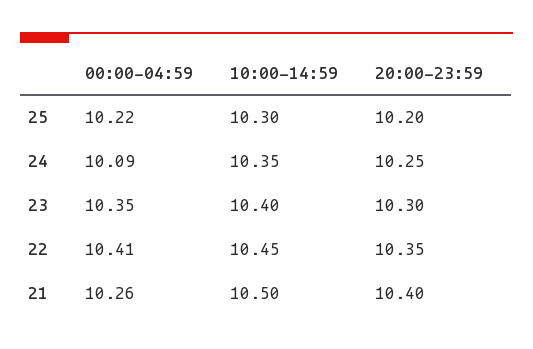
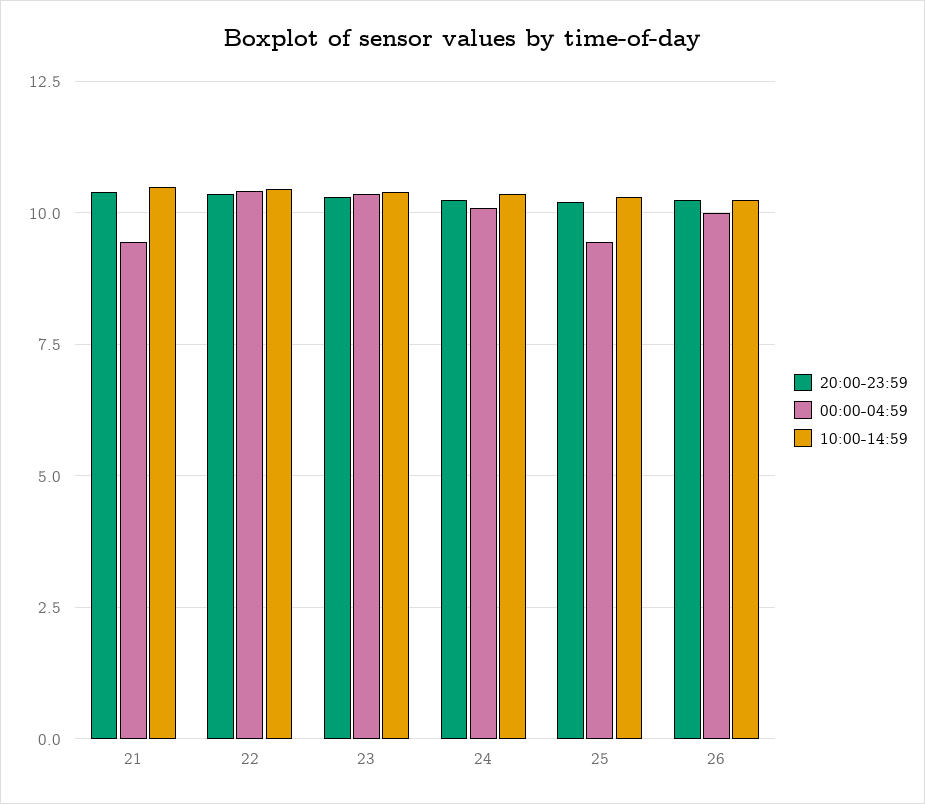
00:00-04:59, 25: 10.22 -> 9.5
00:00-04:59, 21: 10.26 -> 9.5
20:00-23:59, 26: none -> 10.25
00:00-04:59, 26: none -> 10
10:00-14:59, 26: none -> 10.25

